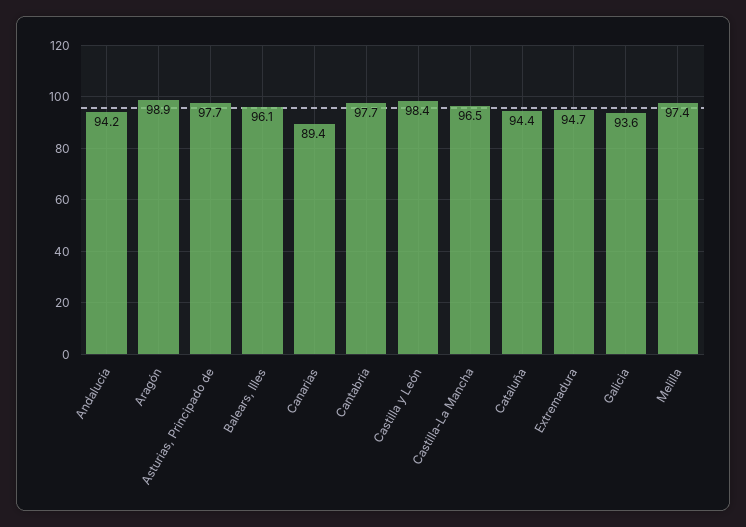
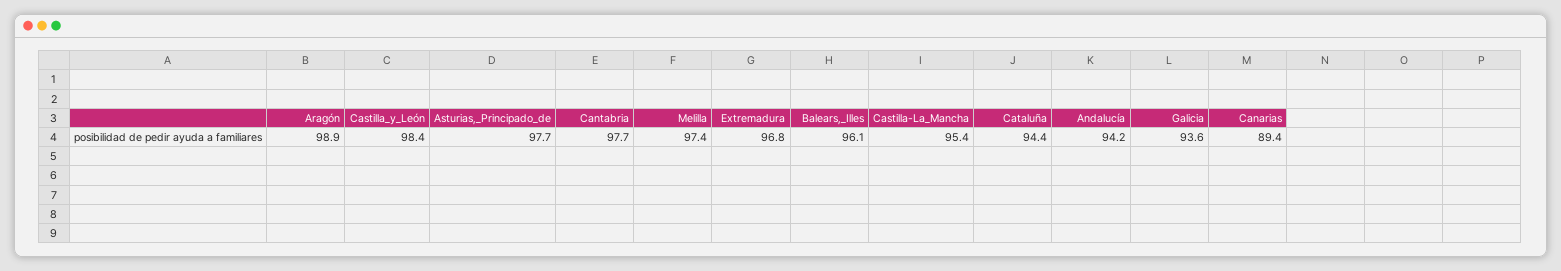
Castilla-La Mancha: 96.5 -> 95.4
Extremadura: 94.7 -> 96.8

